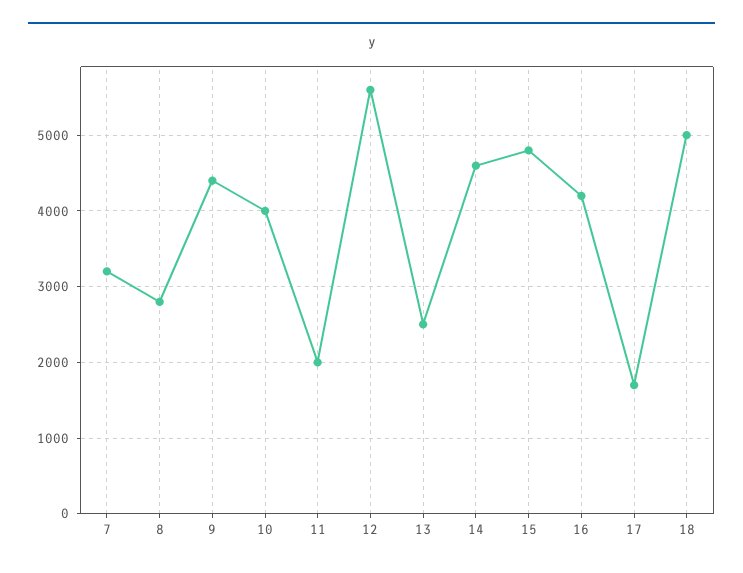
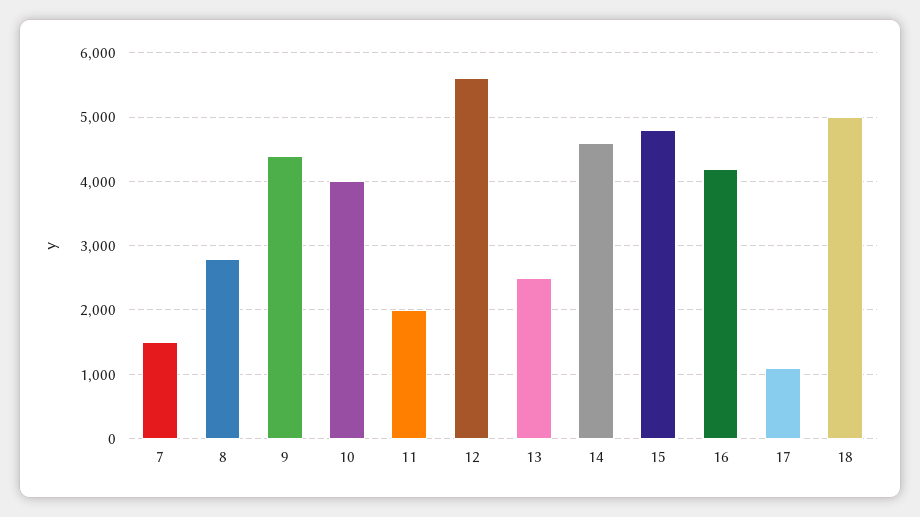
7: 3200 -> 1500
17: 1700 -> 1100

